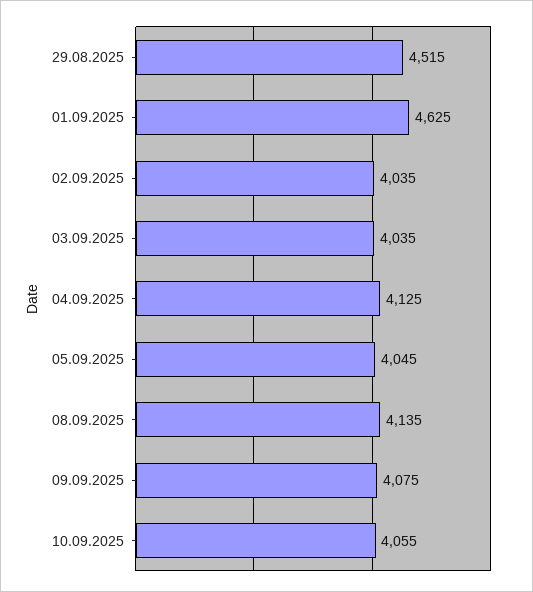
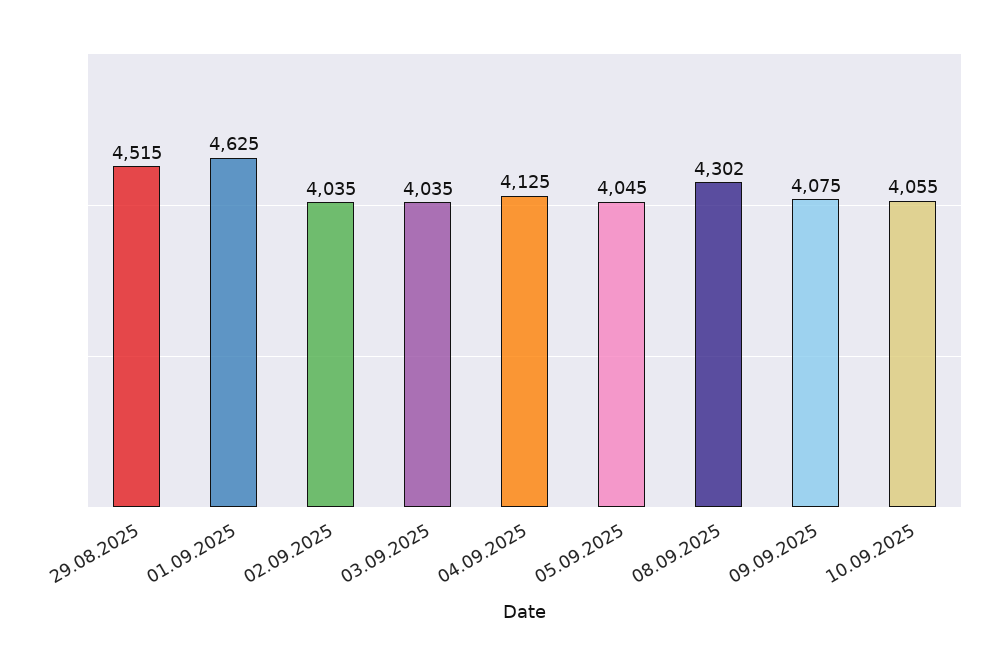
08.09.2025: 4135 -> 4302

